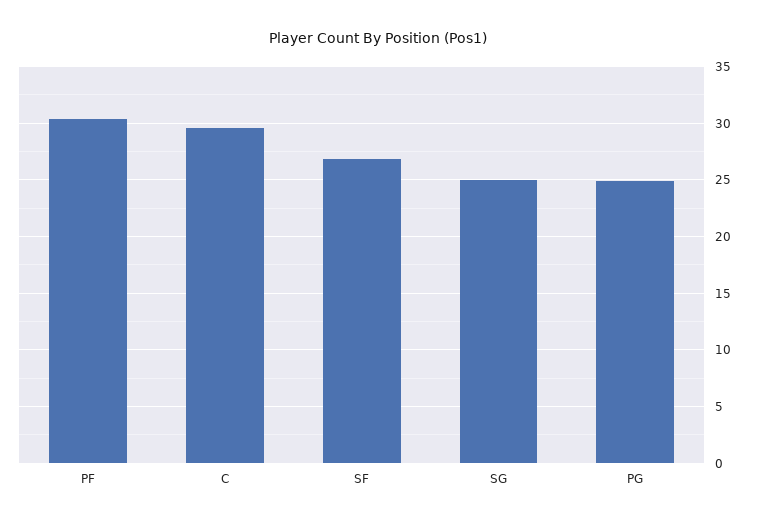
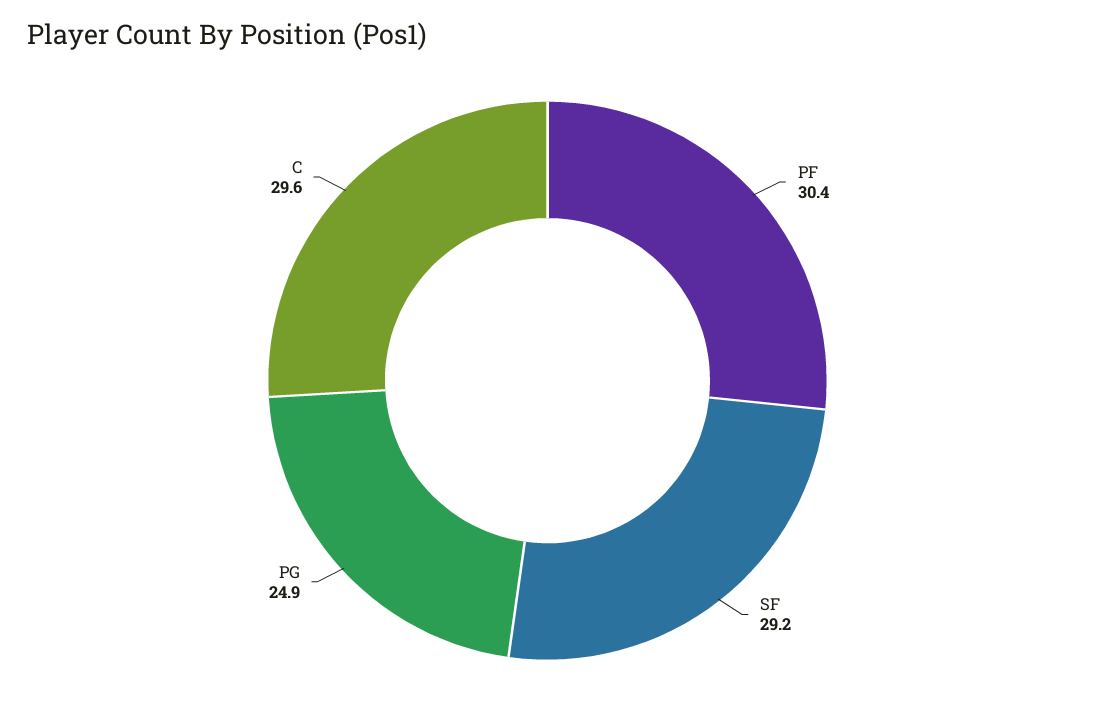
SF: 27 -> 29.2
SG: 25 -> none

